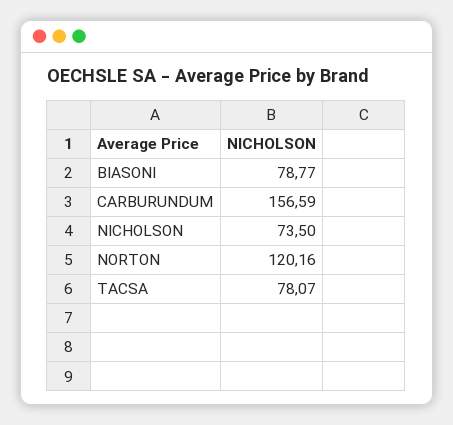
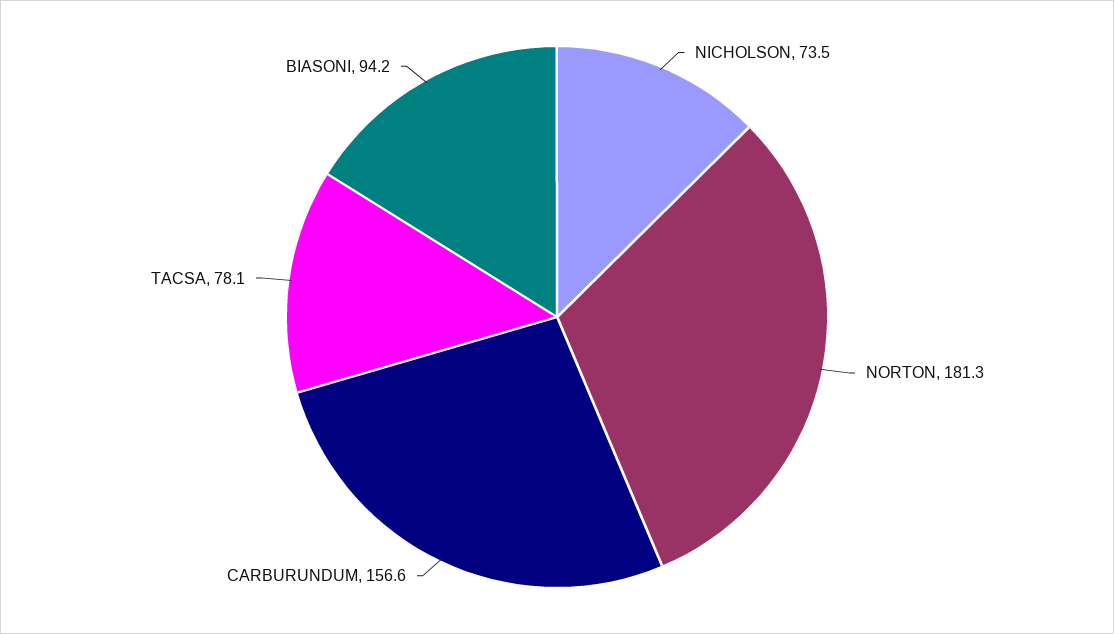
BIASONI: 78.77 -> 94.2
NORTON: 120.16 -> 181.3

